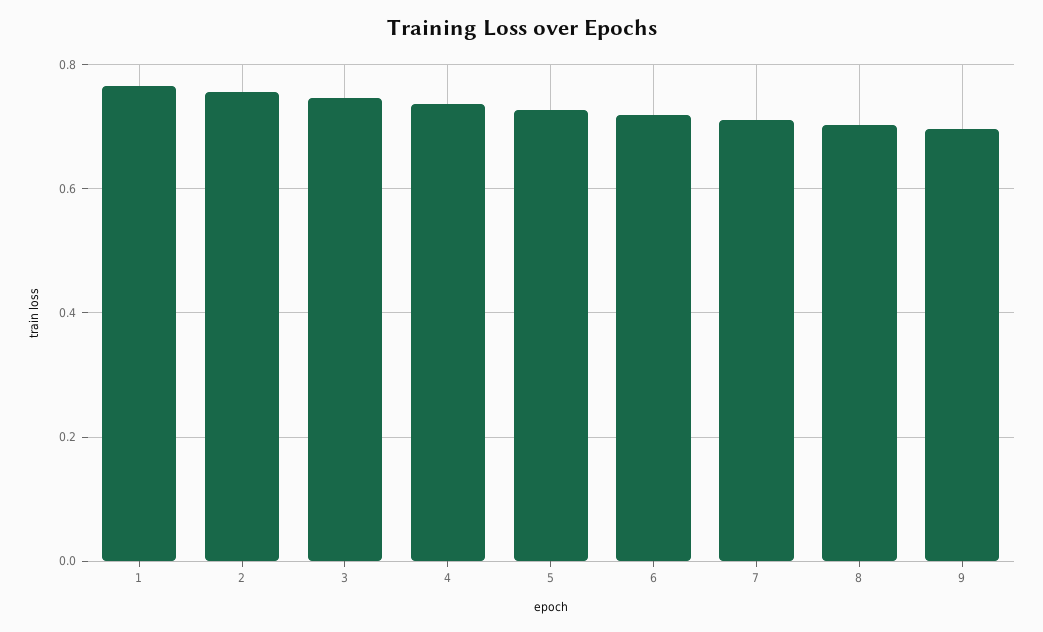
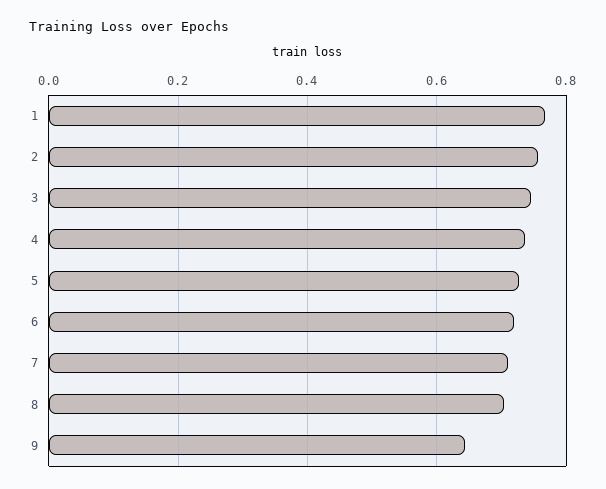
9: 0.7 -> 0.64

